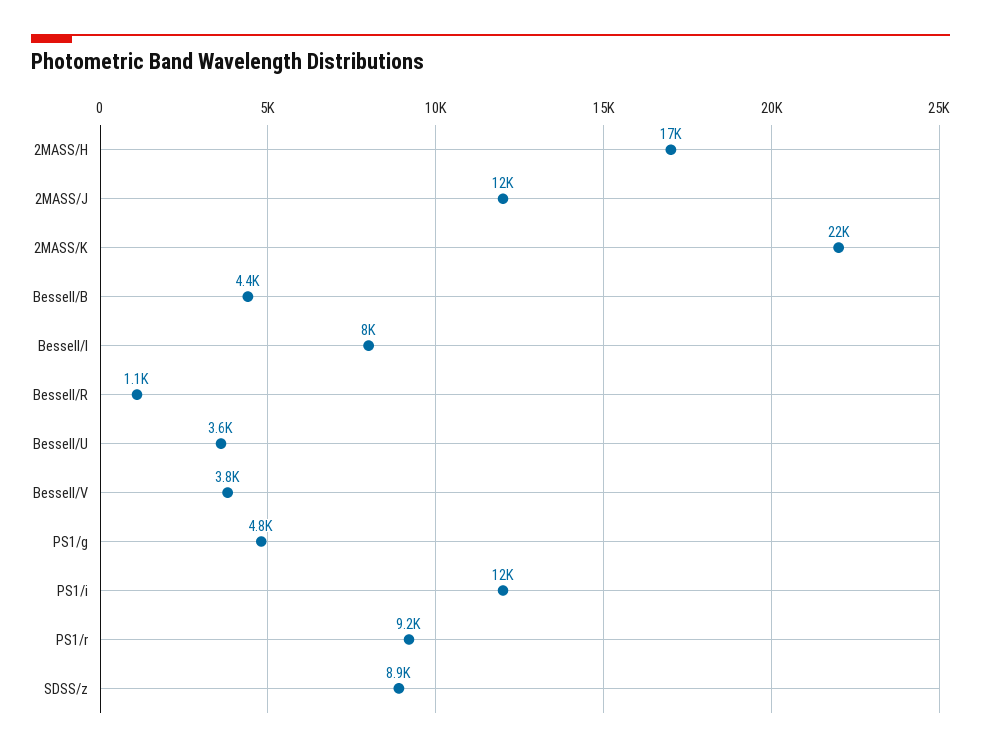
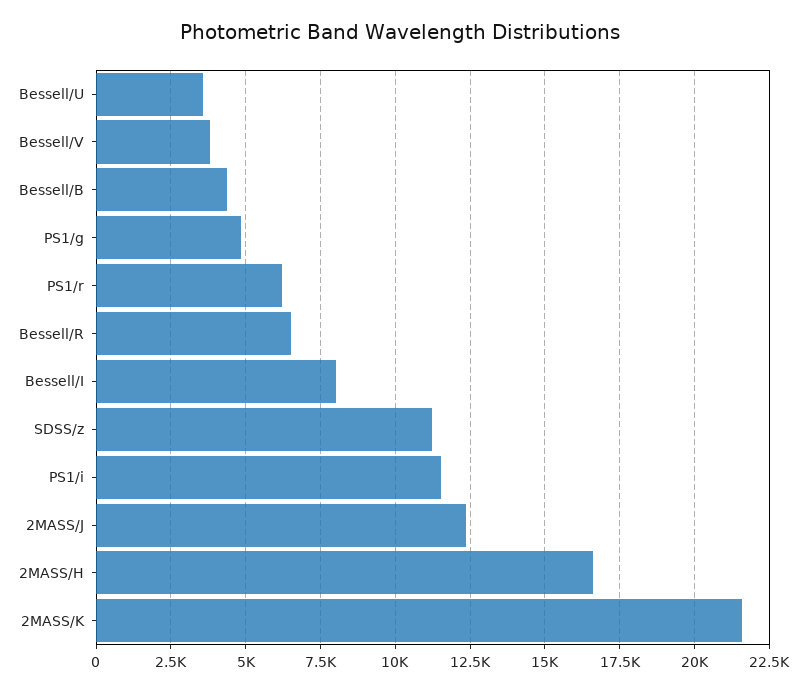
Bessell/R: 1100 -> 6500
PS1/r: 9200 -> 6250
SDSS/z: 8900 -> 11250

